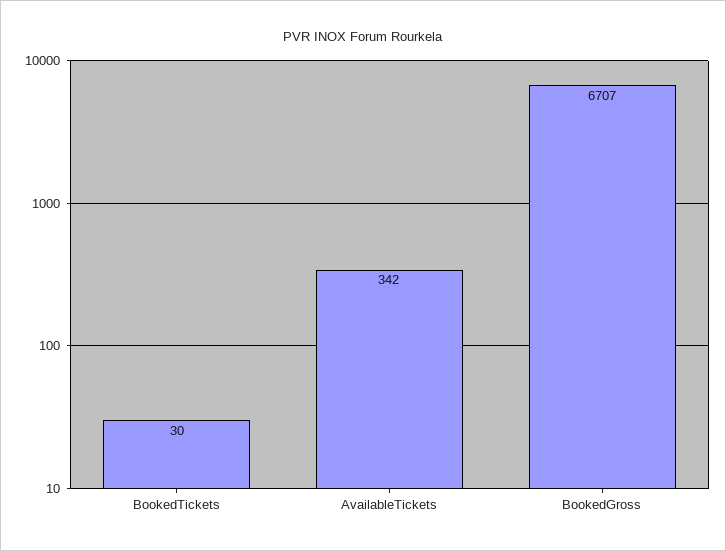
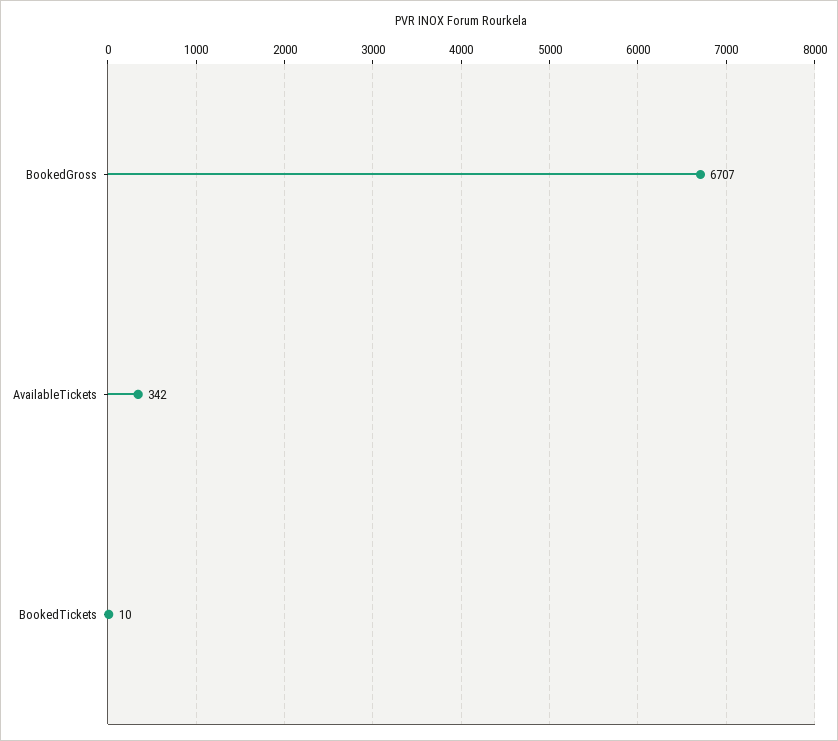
BookedTickets: 30 -> 10

